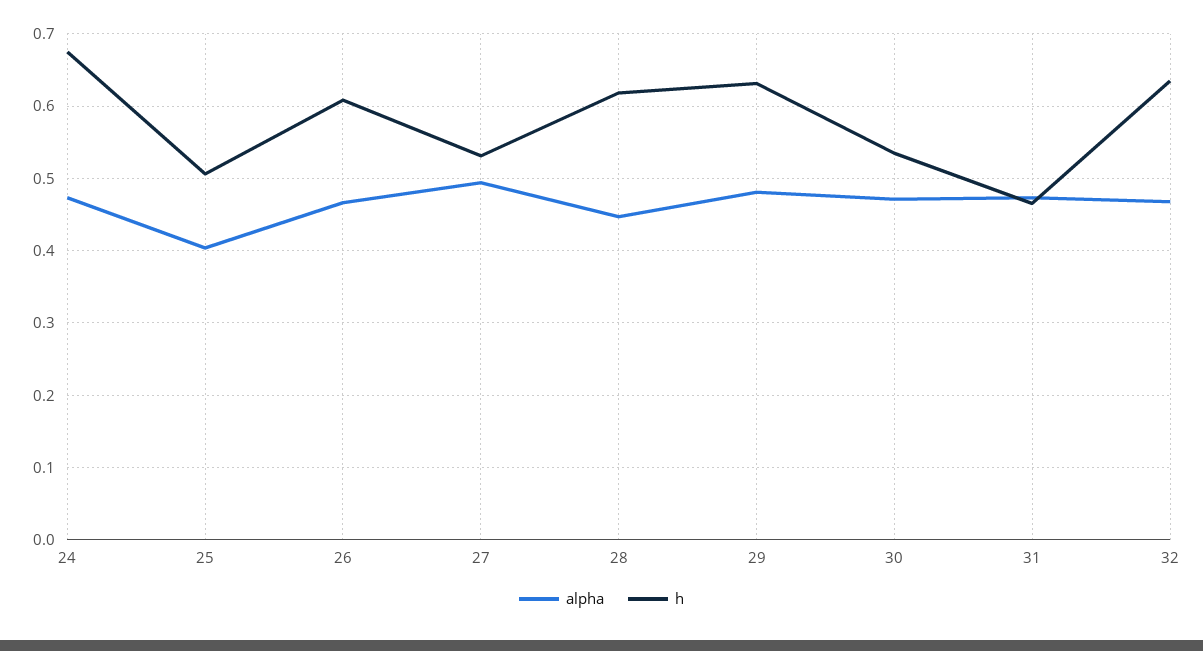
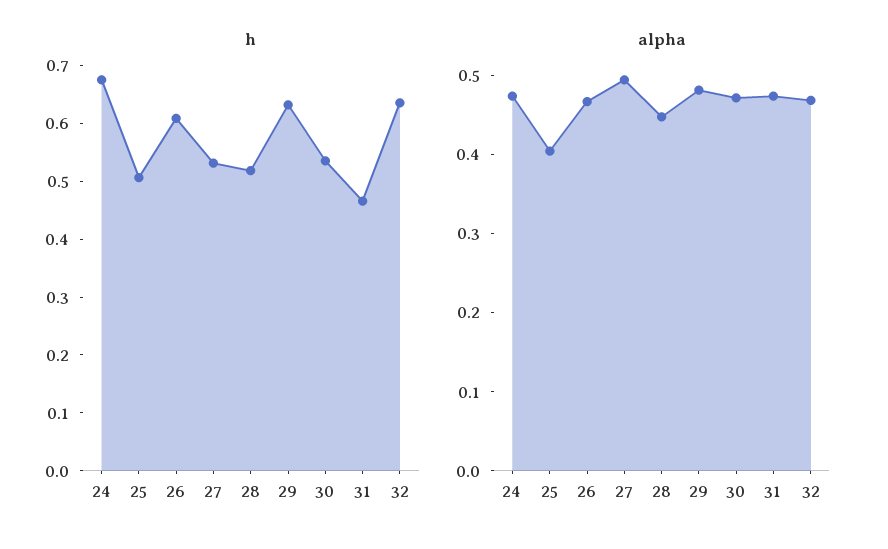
h, 28: 0.62 -> 0.52

